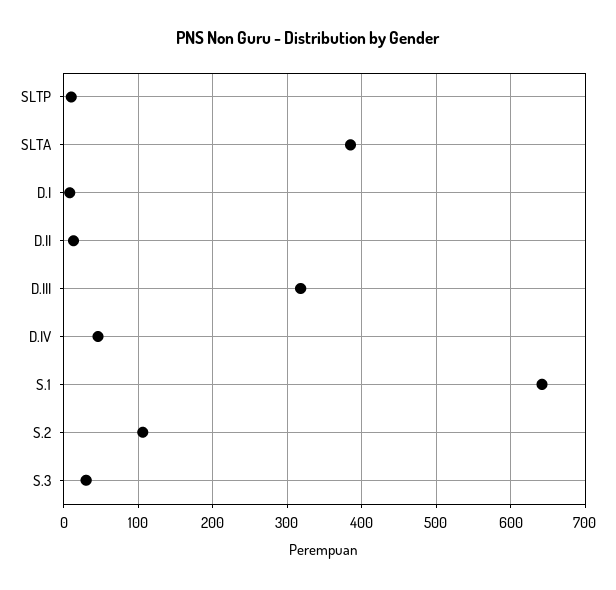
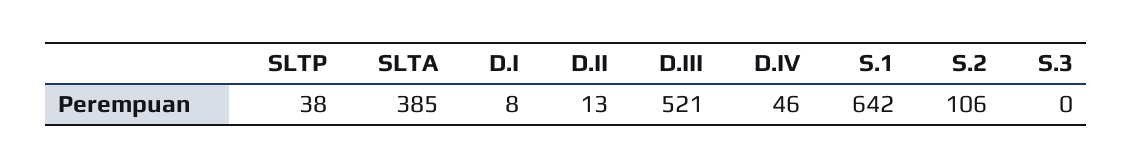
SLTP: 10 -> 38
D.III: 320 -> 521
S.3: 30 -> 0

